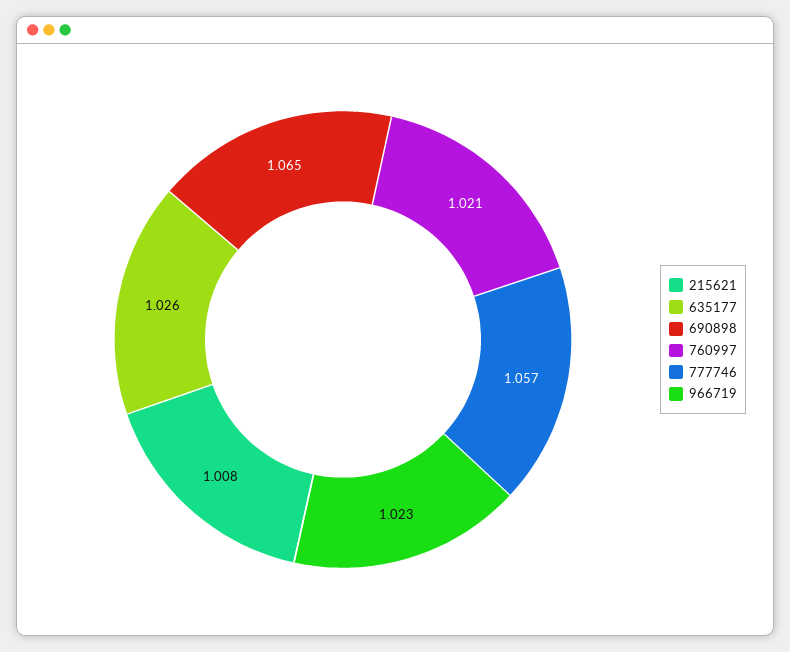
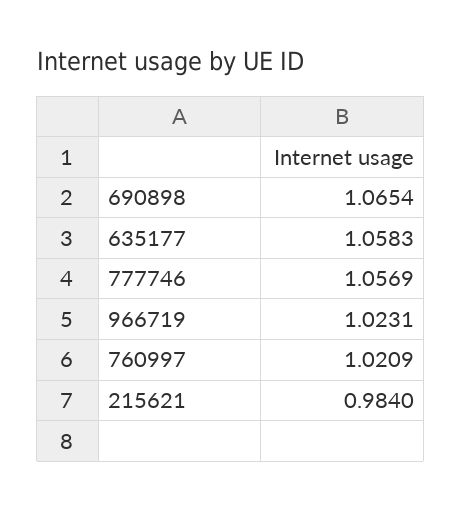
215621: 1.008 -> 0.984
635177: 1.026 -> 1.0583

